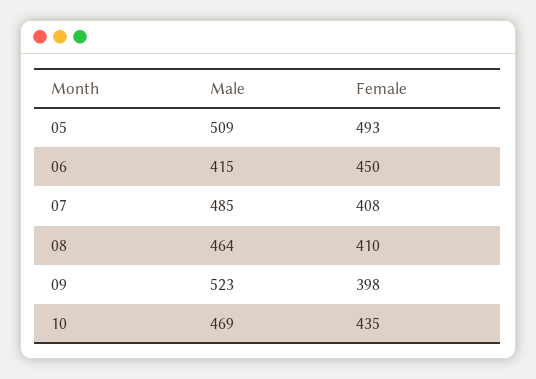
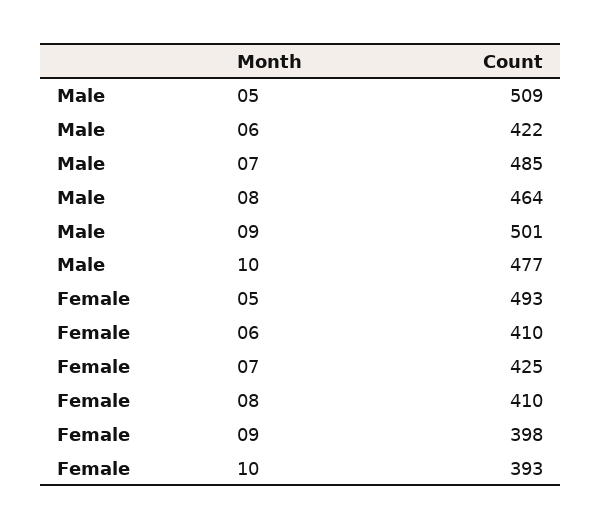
Male, 06: 415 -> 422
Female, 06: 450 -> 410
Female, 07: 408 -> 425
Male, 09: 523 -> 501
Male, 10: 469 -> 477
Female, 10: 435 -> 393

